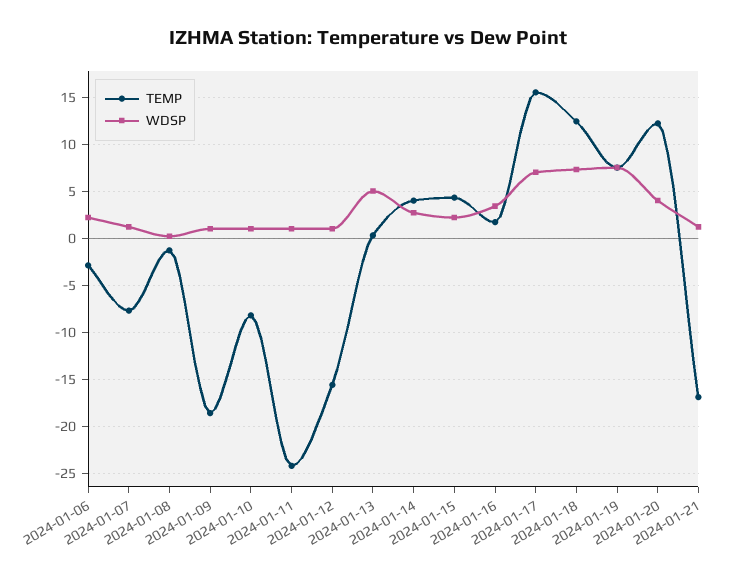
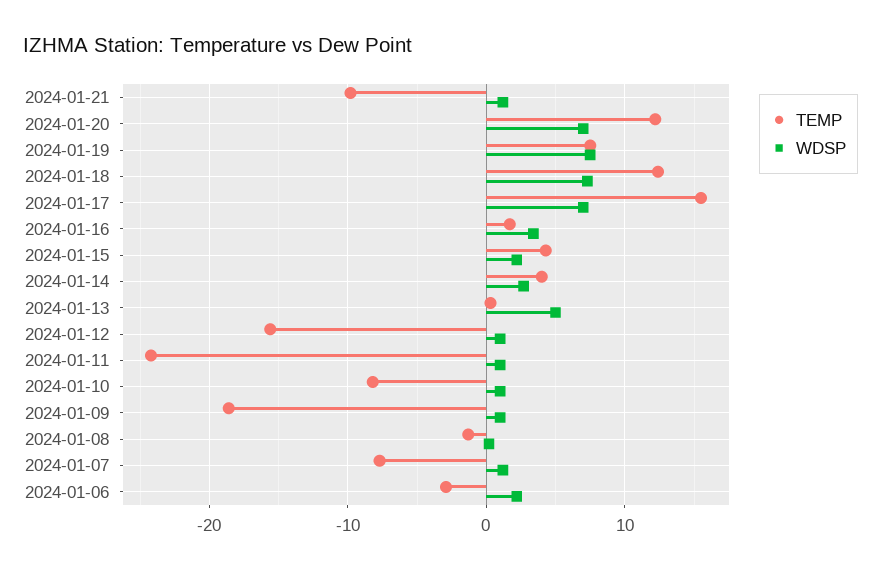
WDSP, 2024-01-20: 4 -> 7
TEMP, 2024-01-21: -17 -> -10

